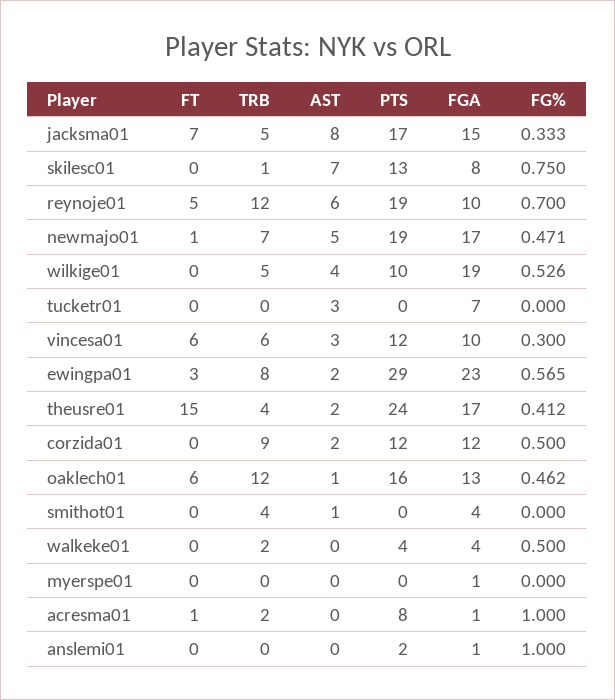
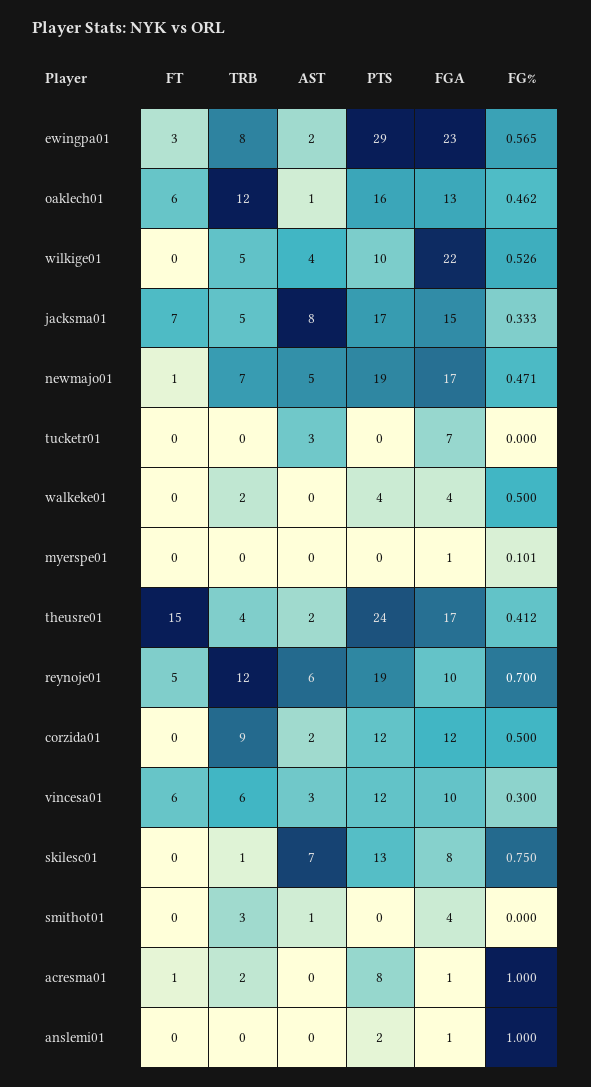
FGA, wilkige01: 19 -> 22
TRB, smithot01: 4 -> 3
FG%, myerspe01: 0 -> 0.101

